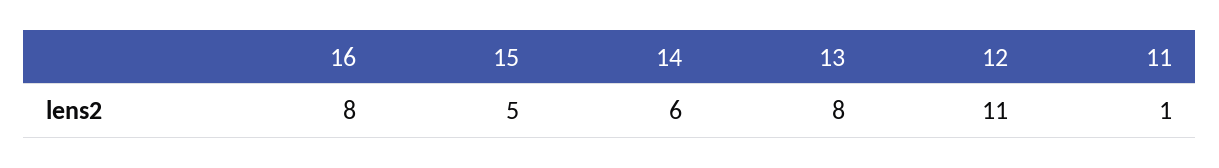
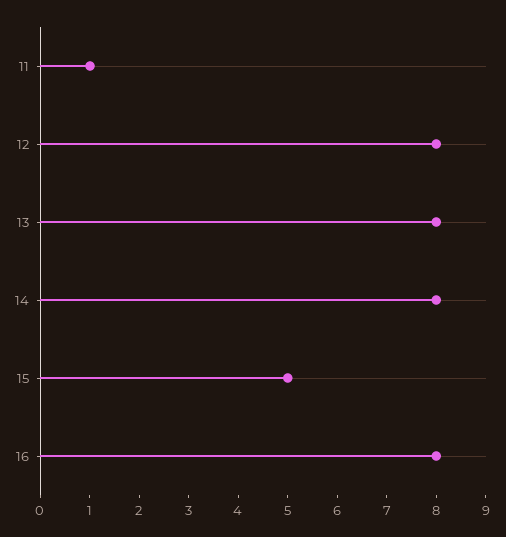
14: 6 -> 8
12: 11 -> 8

